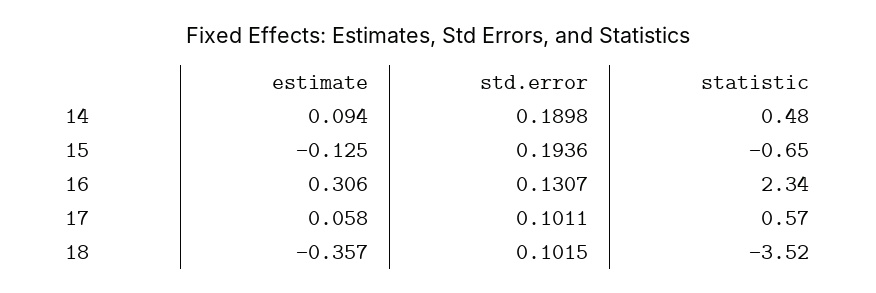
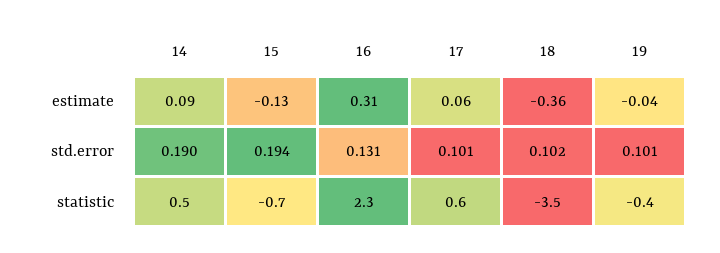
estimate, 19: none -> -0.04
std.error, 19: none -> 0.101
statistic, 19: none -> -0.4

